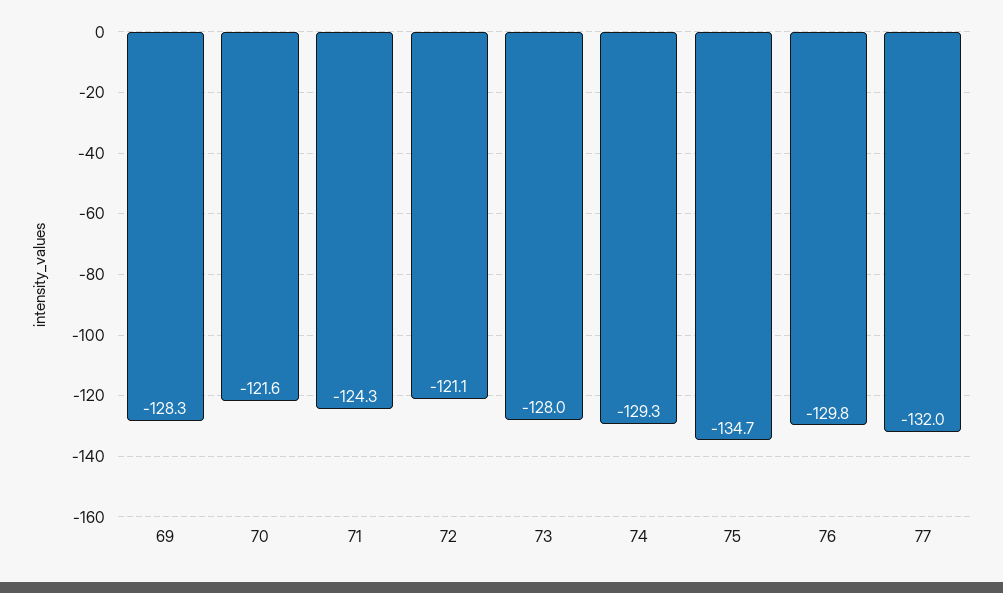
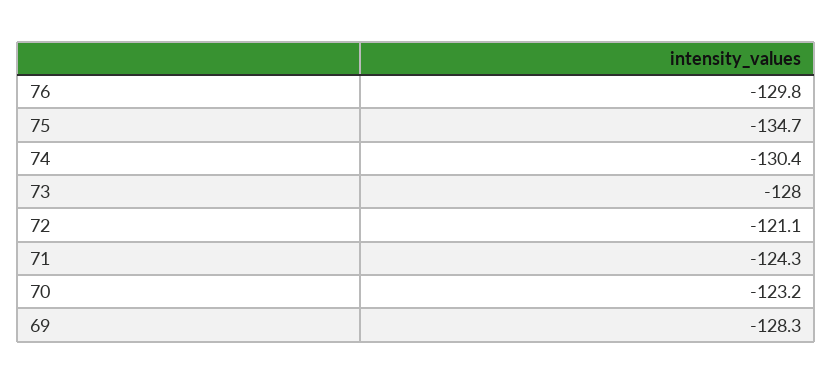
70: -121.6 -> -123.2
74: -129.3 -> -130.4
77: -132 -> none

